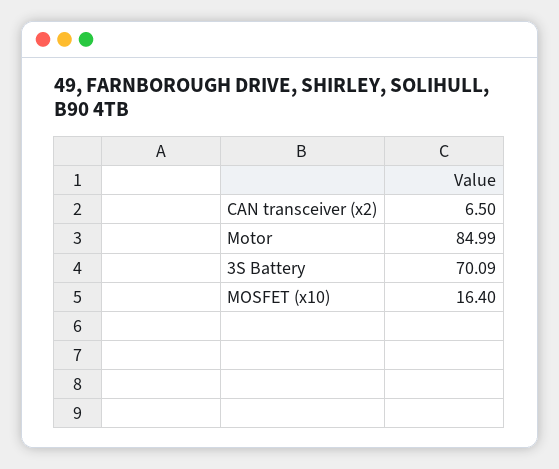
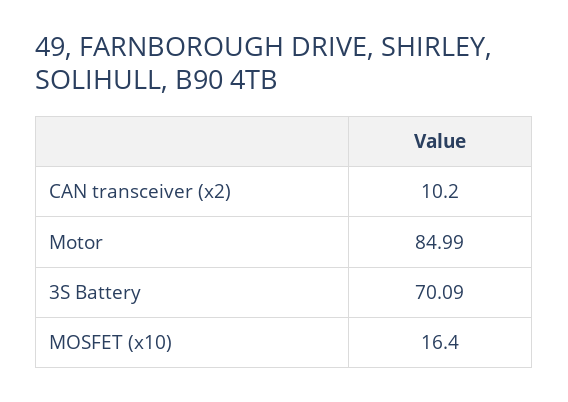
CAN transceiver (x2): 6.5 -> 10.2

